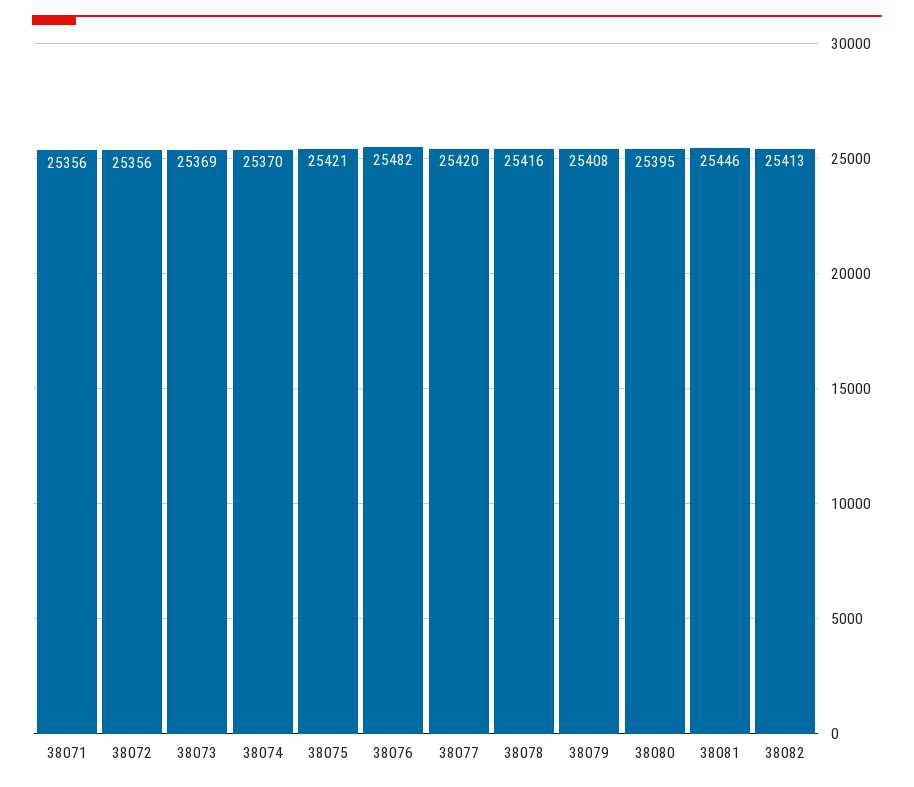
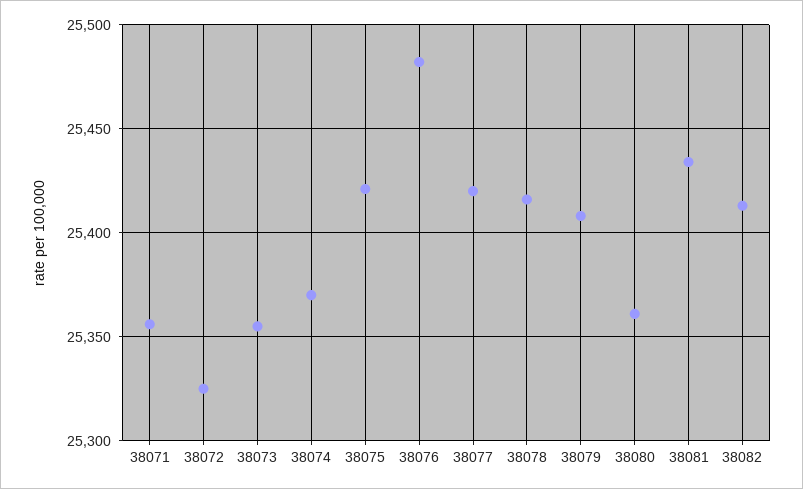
38072: 25356 -> 25325
38073: 25369 -> 25355
38080: 25395 -> 25360
38081: 25446 -> 25435

